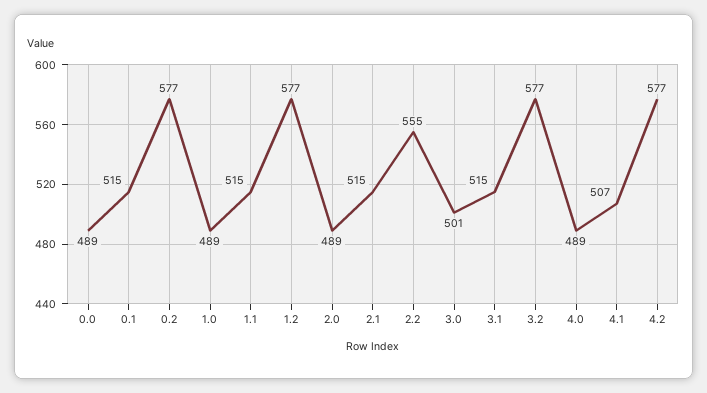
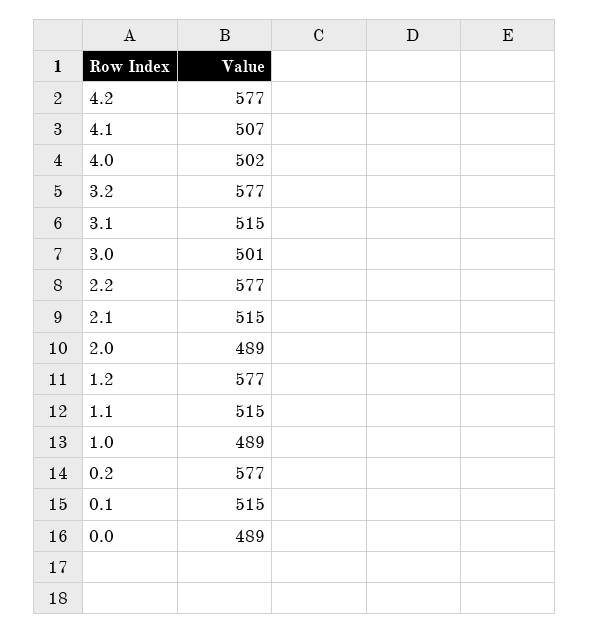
2.2: 555 -> 577
4.0: 489 -> 502

